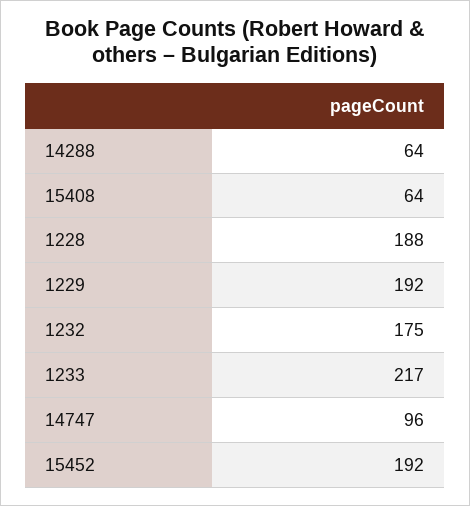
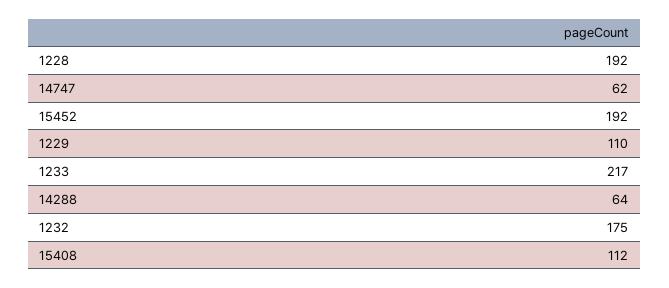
15408: 64 -> 112
1228: 188 -> 192
1229: 192 -> 110
14747: 96 -> 62

